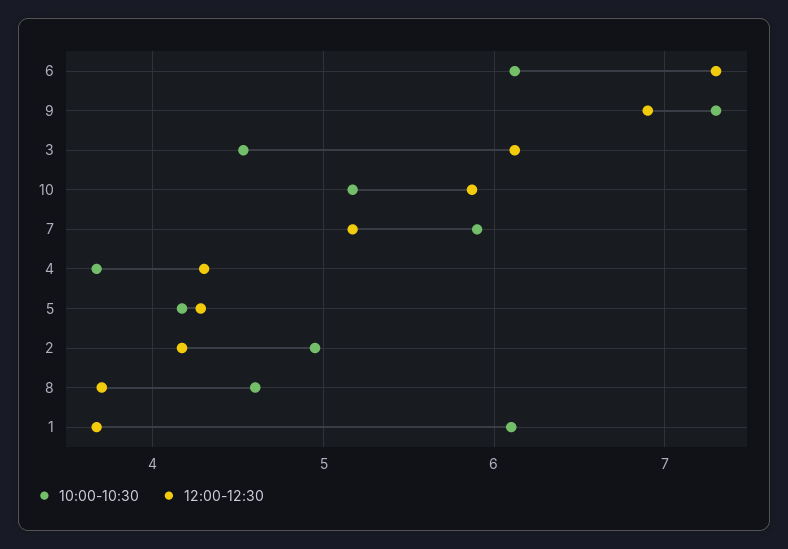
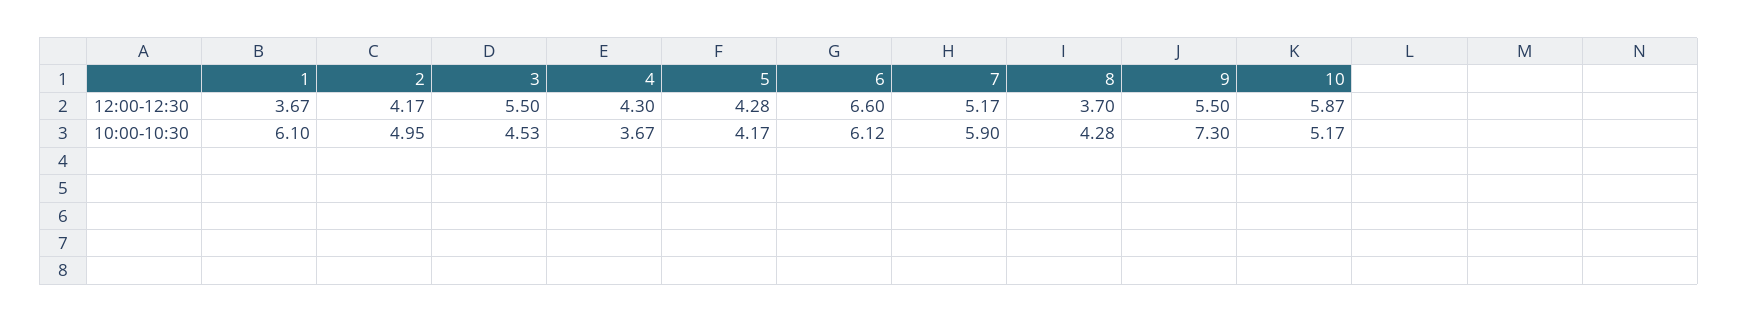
12:00-12:30, 6: 7.3 -> 6.6
12:00-12:30, 9: 6.9 -> 5.5
12:00-12:30, 3: 6.1 -> 5.5
10:00-10:30, 8: 4.6 -> 4.28

